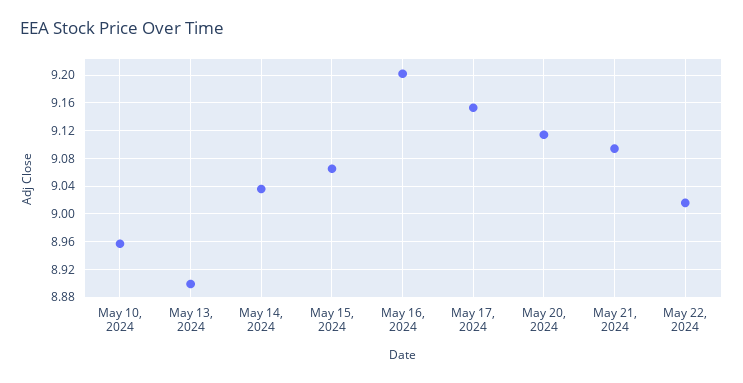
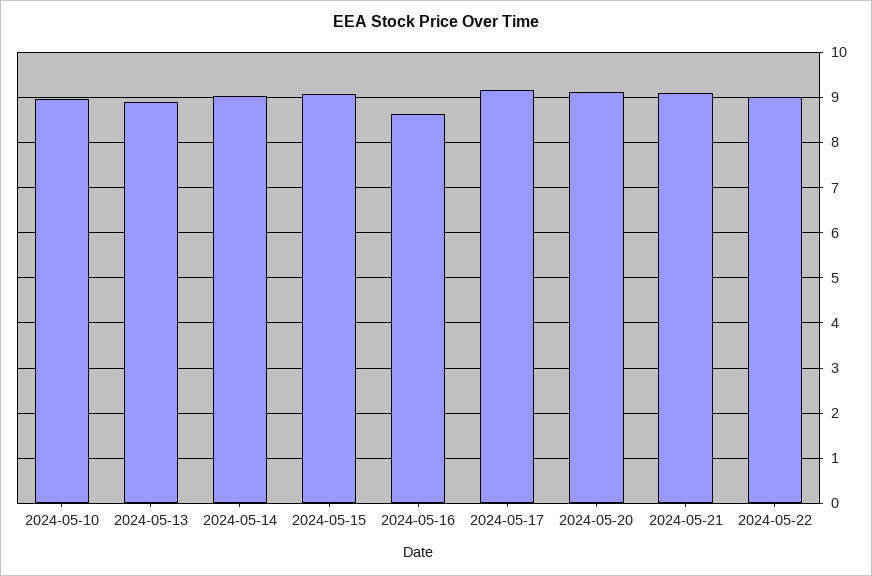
May 16, 2024: 9.2 -> 8.6

